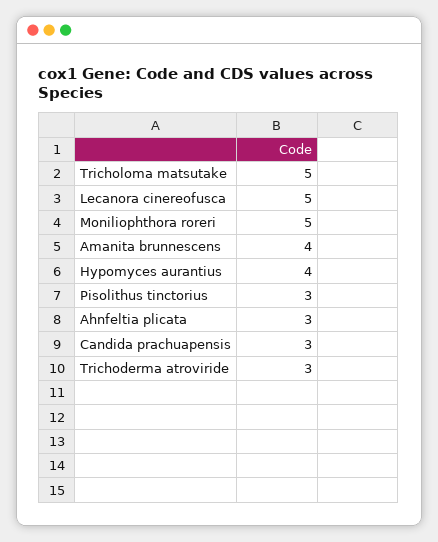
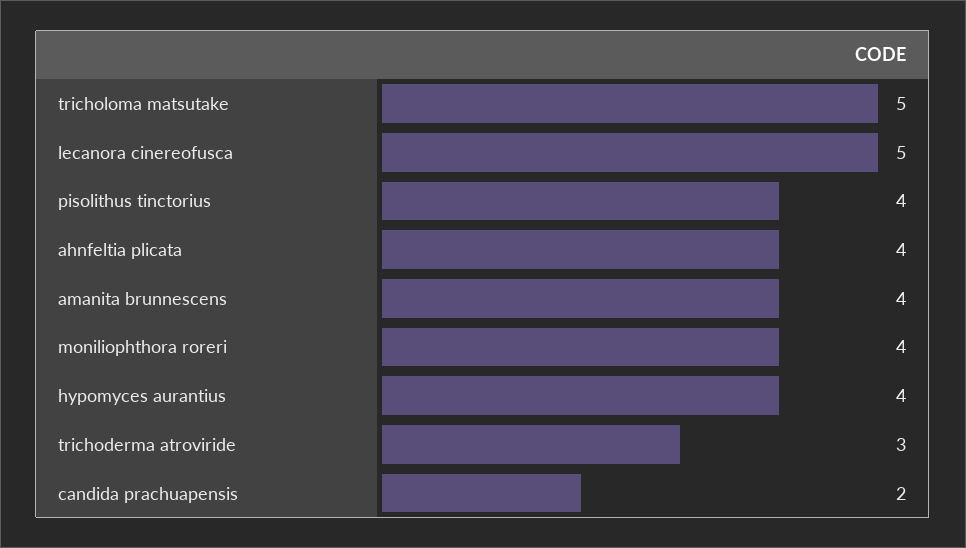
Moniliophthora roreri: 5 -> 4
Pisolithus tinctorius: 3 -> 4
Ahnfeltia plicata: 3 -> 4
Candida prachuapensis: 3 -> 2

